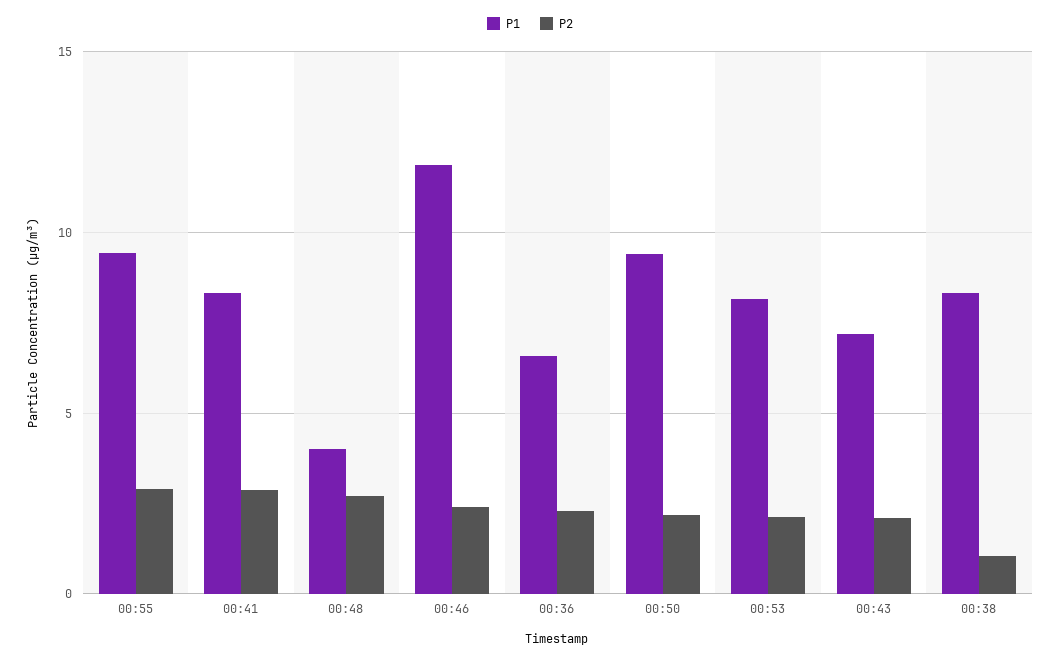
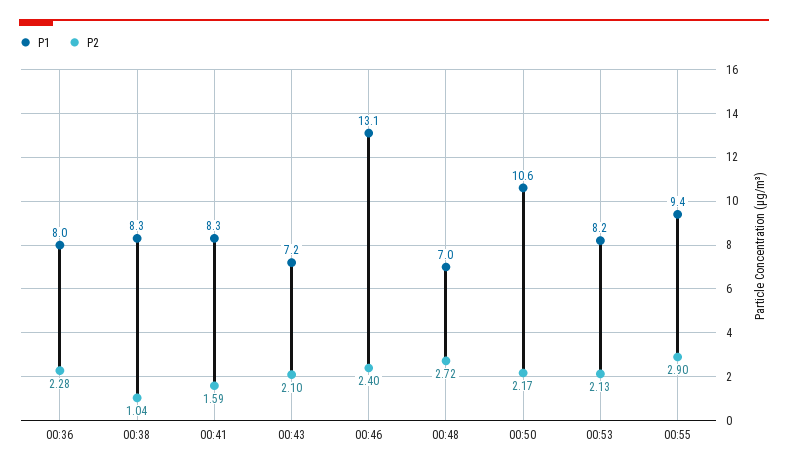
P2, 00:41: 3 -> 1.59
P1, 00:48: 4 -> 7
P1, 00:46: 12 -> 13.1
P1, 00:36: 6.5 -> 8
P1, 00:50: 9.5 -> 10.6

